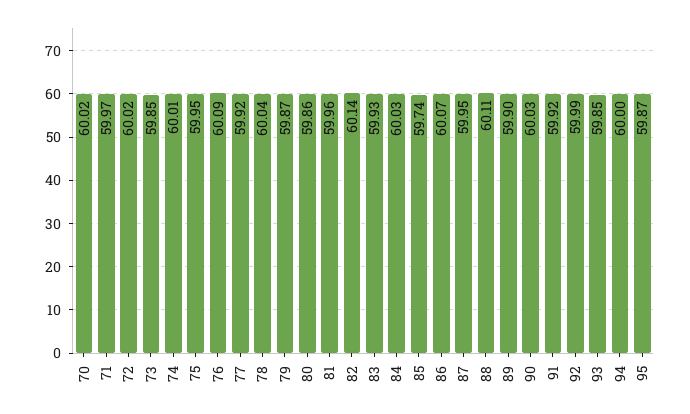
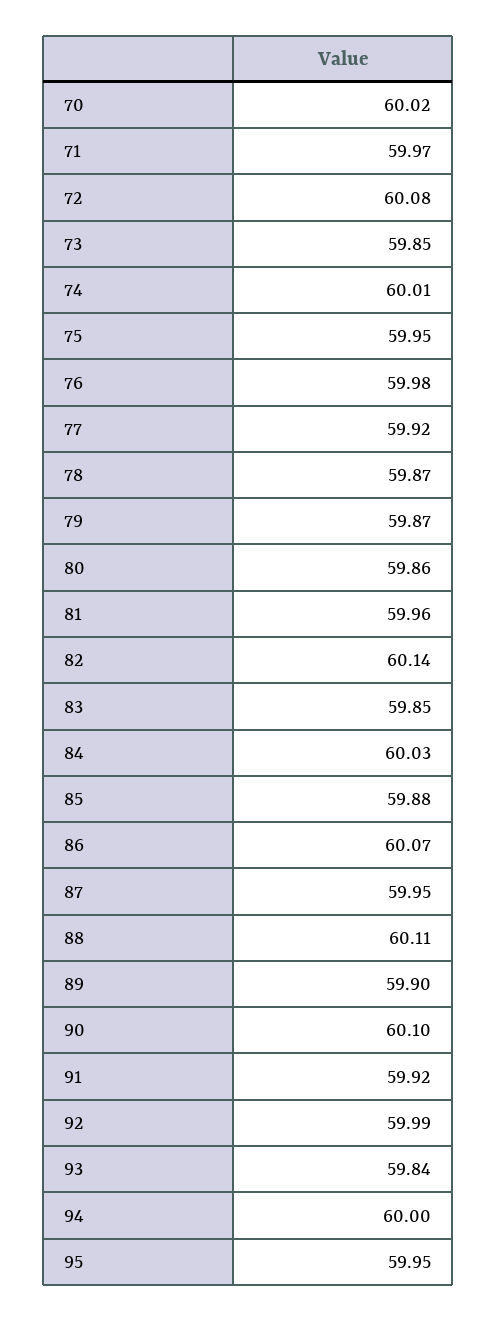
72: 60.02 -> 60.08
76: 60.09 -> 59.98
78: 60.04 -> 59.87
83: 59.93 -> 59.85
85: 59.74 -> 59.88
90: 60.03 -> 60.1
93: 59.85 -> 59.84
95: 59.87 -> 59.95

